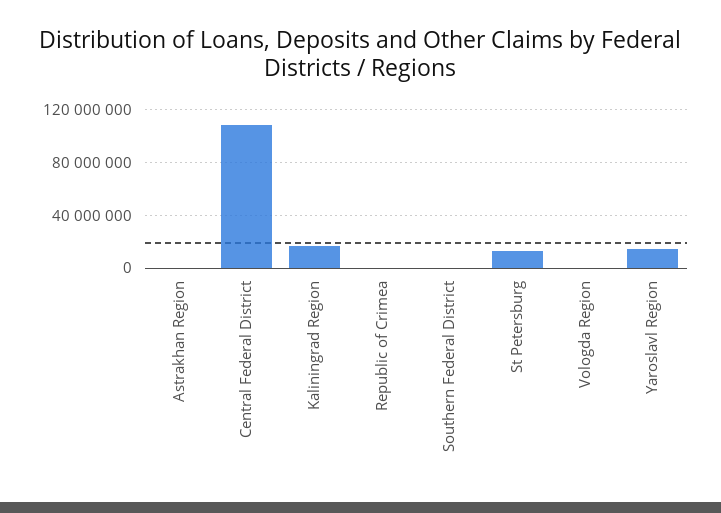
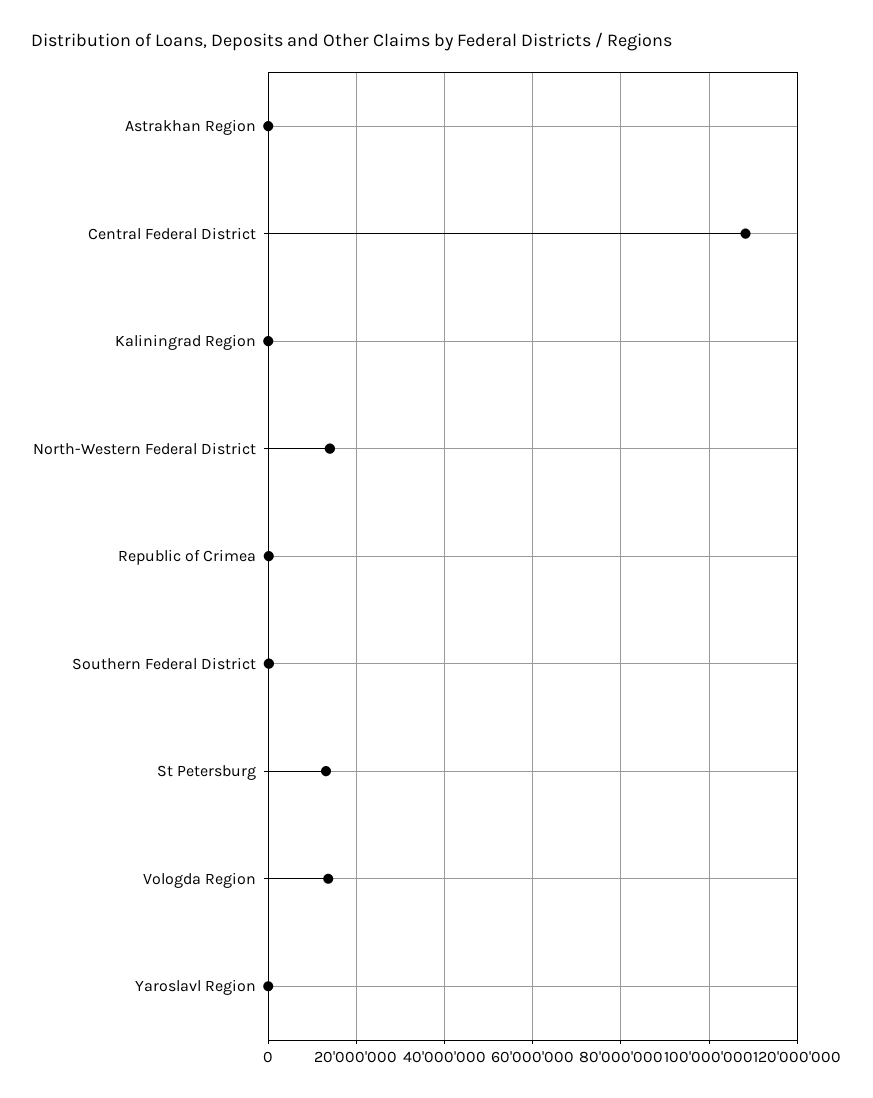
Kaliningrad Region: 15000000 -> 0
Vologda Region: 0 -> 14000000
Yaroslavl Region: 15000000 -> 0
North-Western Federal District: none -> 14000000

